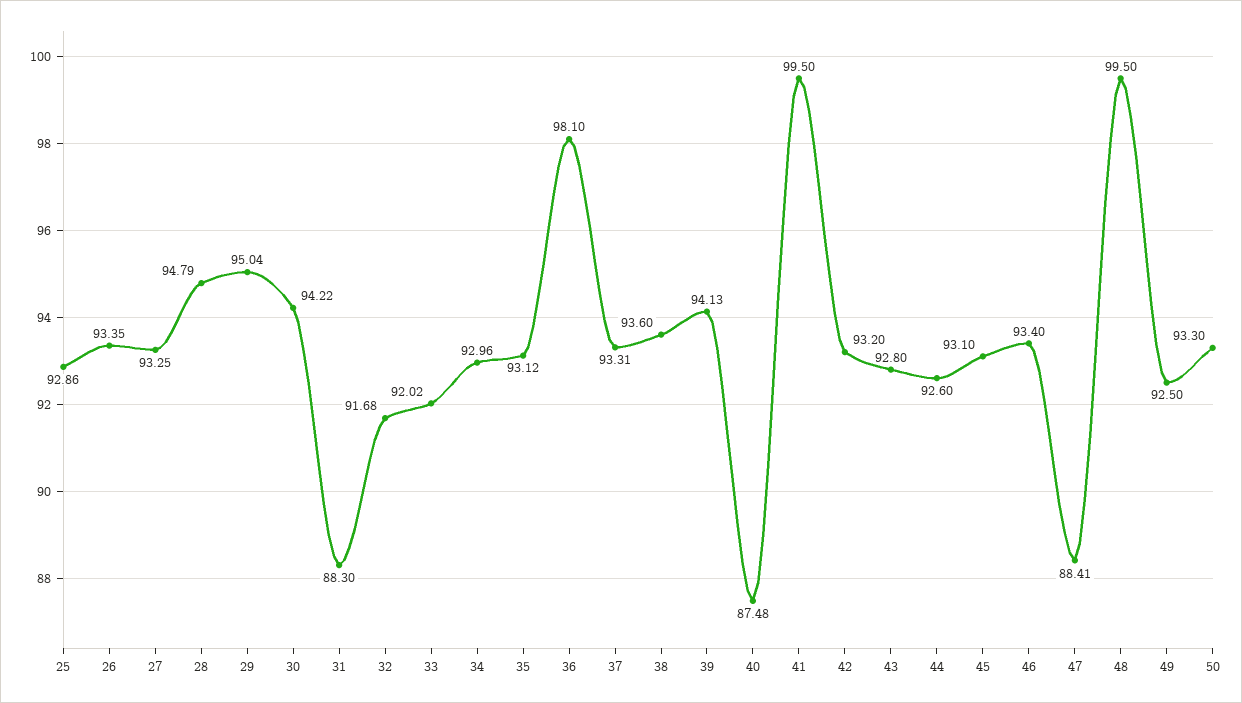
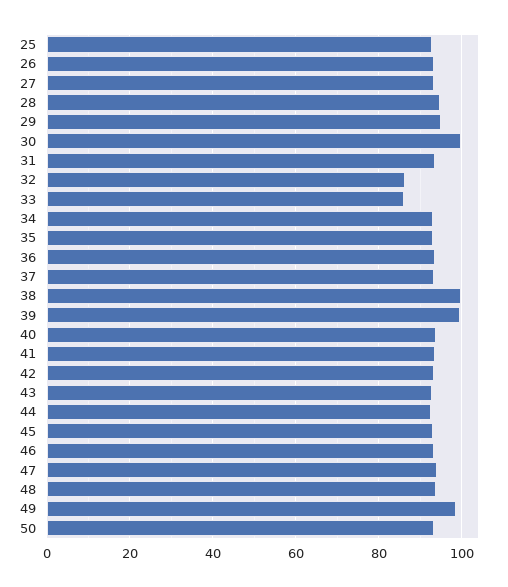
30: 94.22 -> 100
31: 88.3 -> 94
32: 91.68 -> 86
33: 92.02 -> 86
36: 98.1 -> 94
38: 93.6 -> 100
39: 94.13 -> 100
40: 87.48 -> 94
41: 99.5 -> 94
47: 88.41 -> 94
48: 99.5 -> 94
49: 92.5 -> 98

